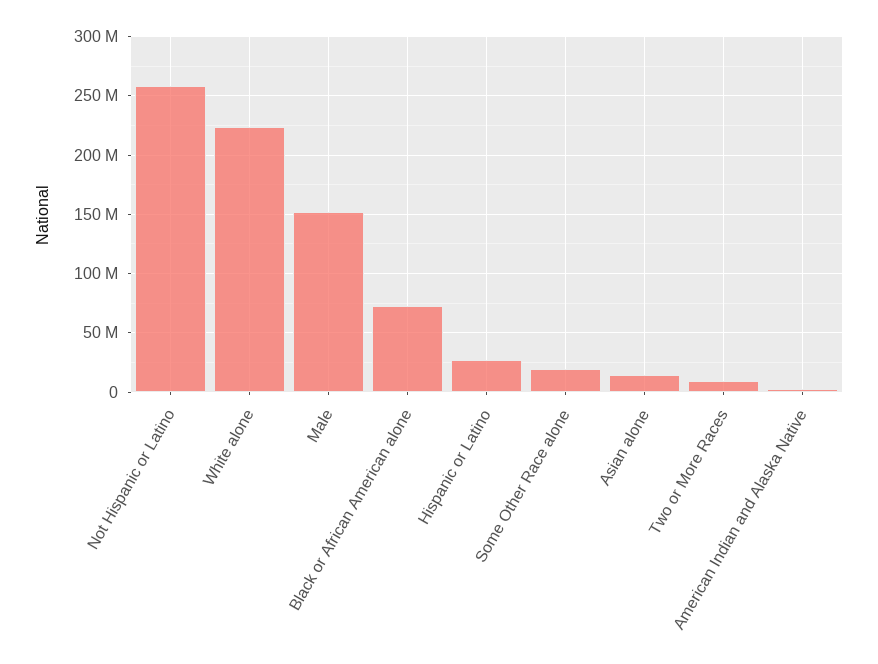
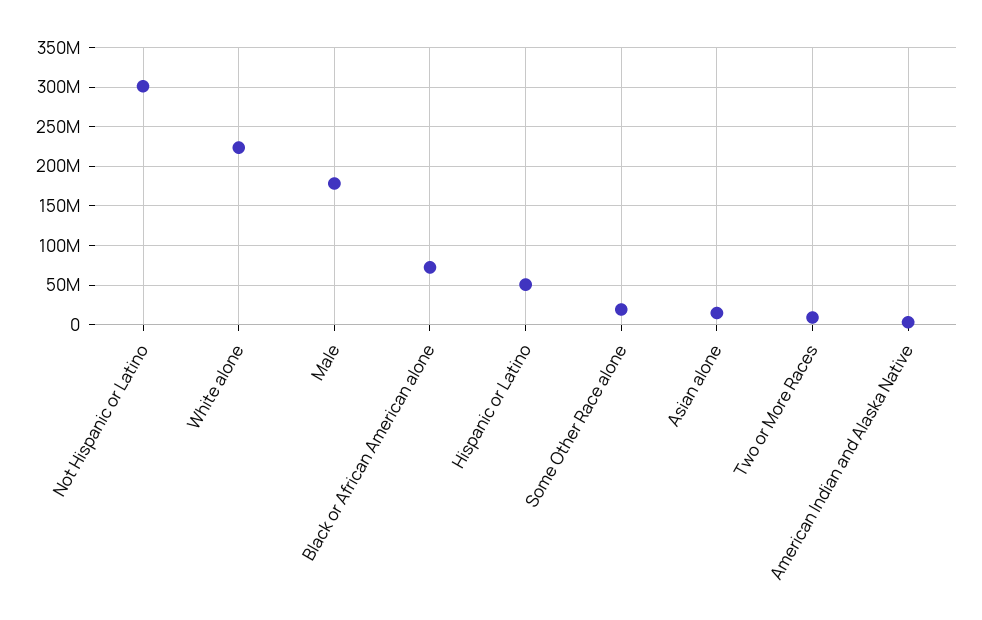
Not Hispanic or Latino: 260000000 -> 300000000
Male: 150000000 -> 180000000
Hispanic or Latino: 30000000 -> 50000000

